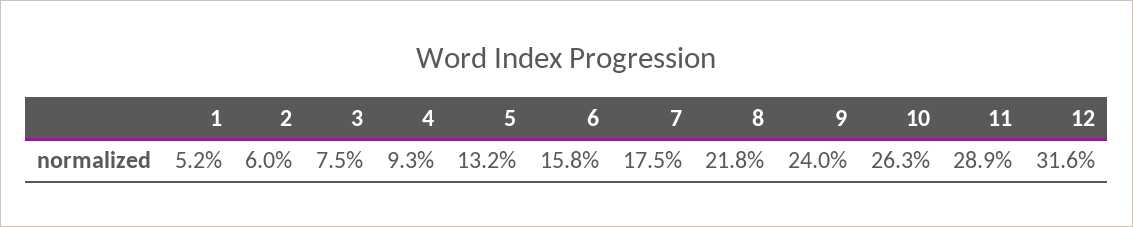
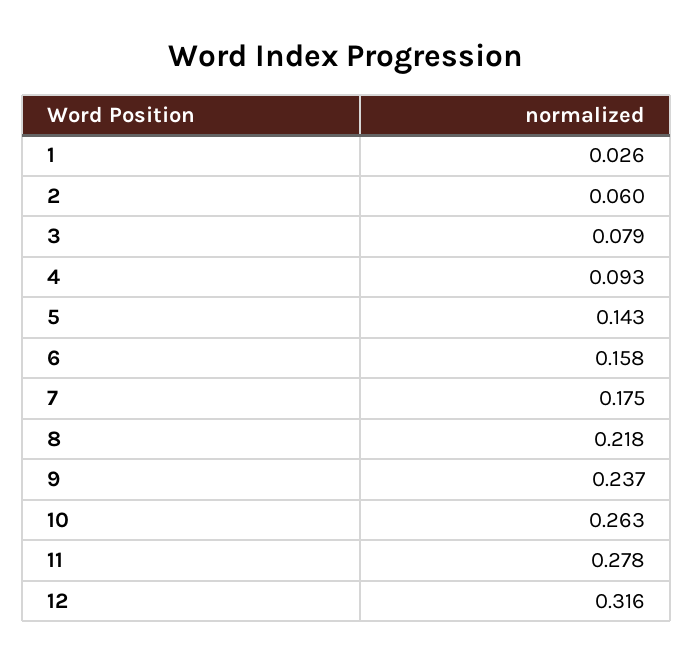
1: 0.052 -> 0.026
3: 0.075 -> 0.079
5: 0.132 -> 0.143
9: 0.24 -> 0.237
11: 0.289 -> 0.278

